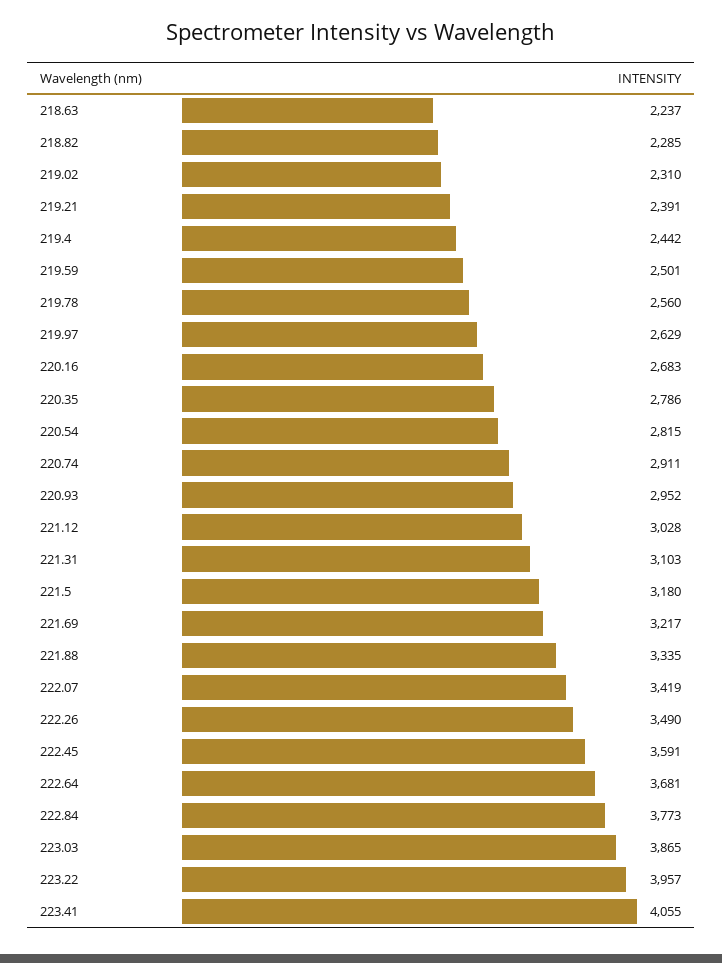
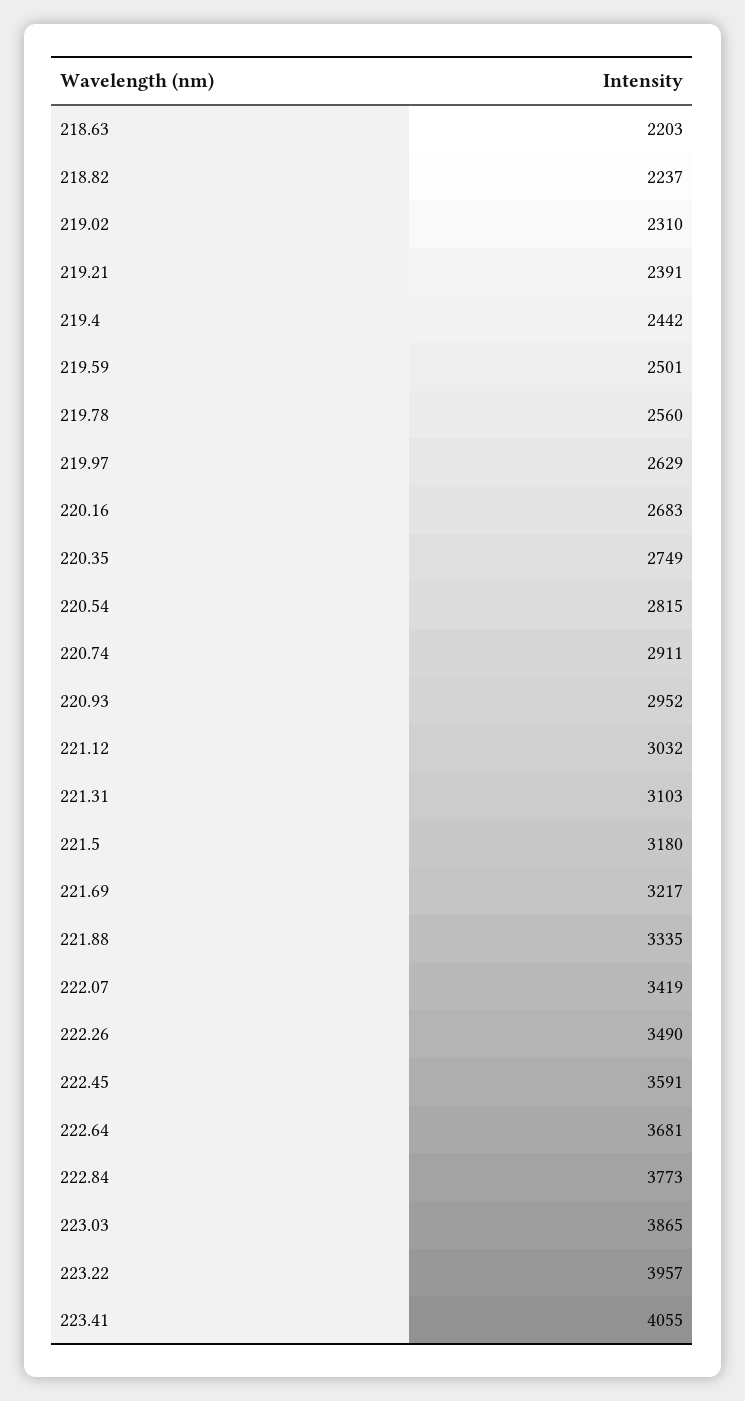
218.63: 2237 -> 2203
218.82: 2285 -> 2237
220.35: 2786 -> 2749
221.12: 3028 -> 3032

